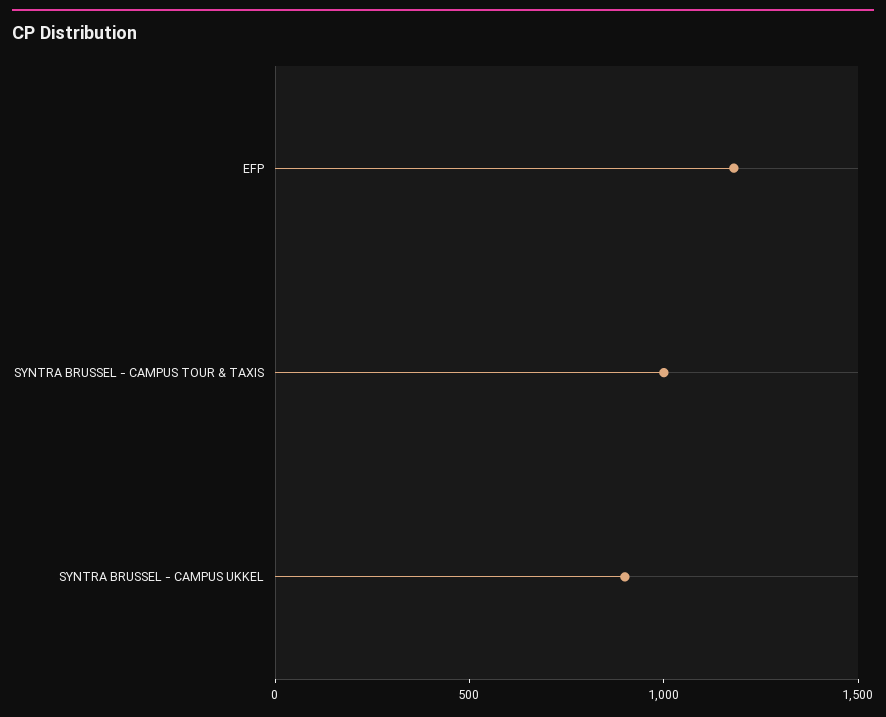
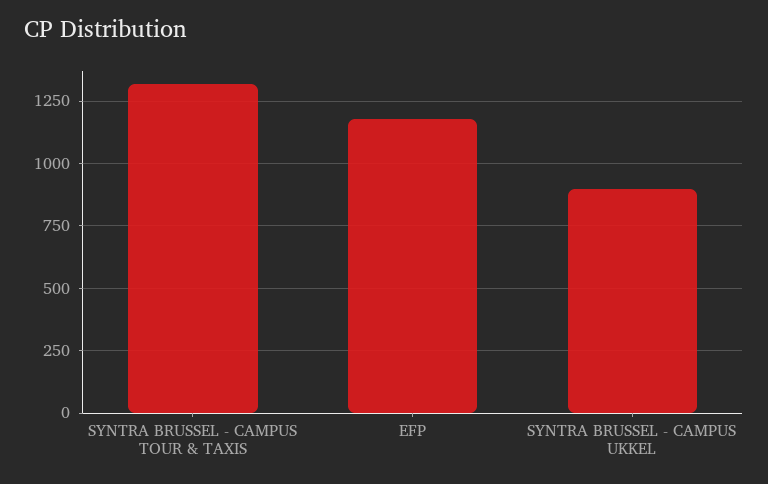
SYNTRA BRUSSEL - CAMPUS TOUR & TAXIS: 1000 -> 1325

